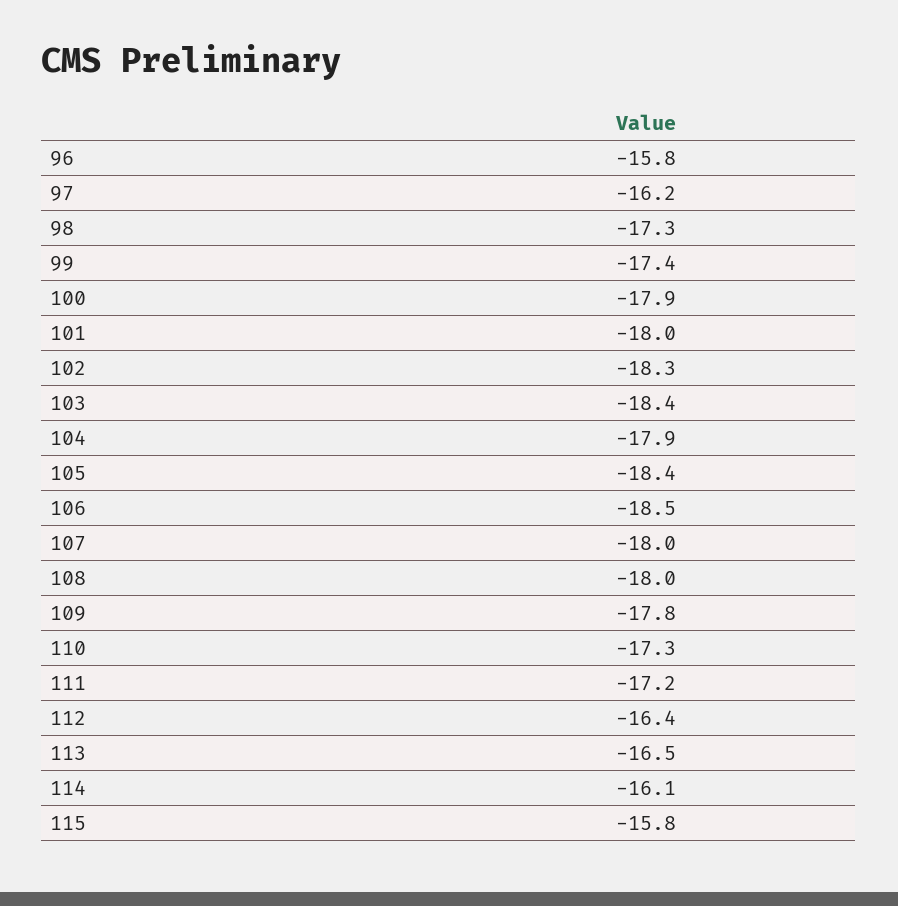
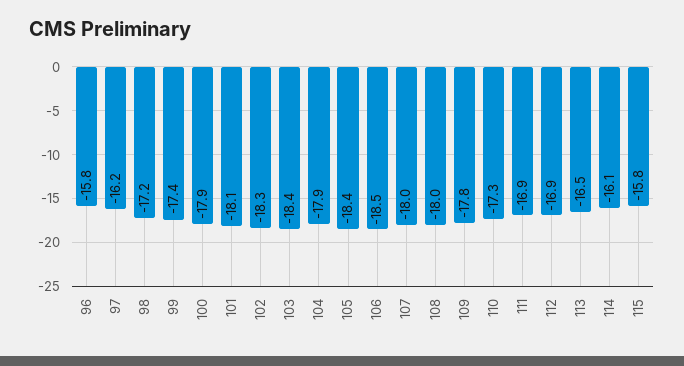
98: -17.3 -> -17.2
101: -18 -> -18.1
111: -17.2 -> -16.9
112: -16.4 -> -16.9

